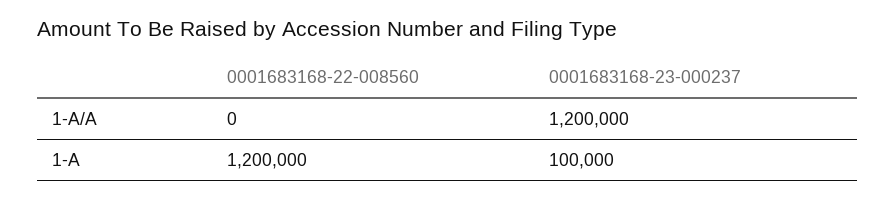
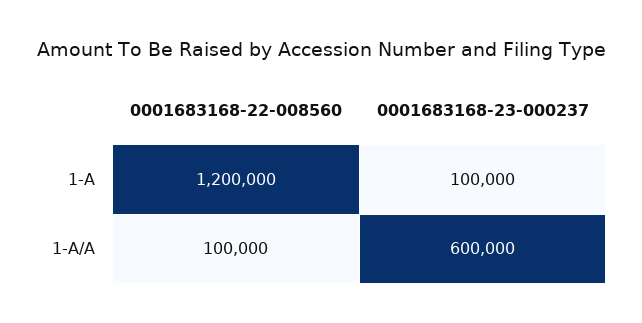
0001683168-22-008560, 1-A/A: 0 -> 100000
0001683168-23-000237, 1-A/A: 1200000 -> 600000

